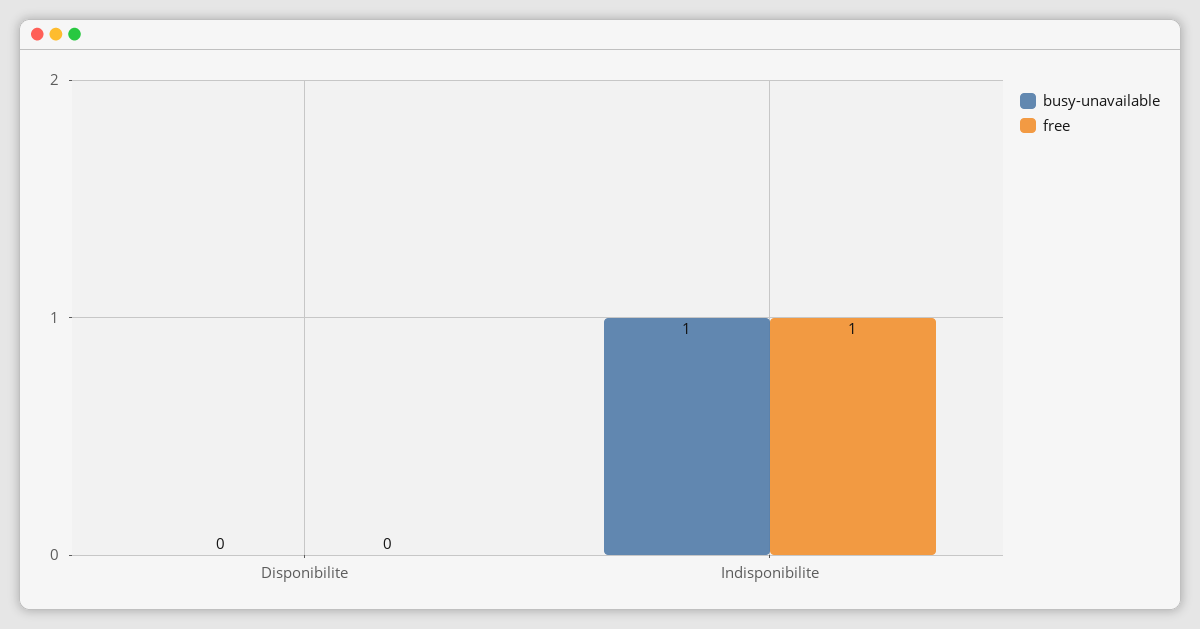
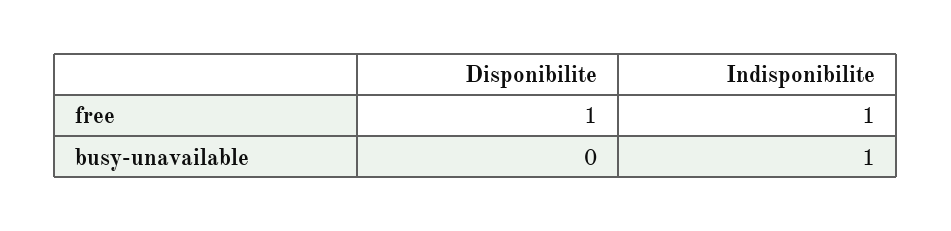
free, Disponibilite: 0 -> 1

